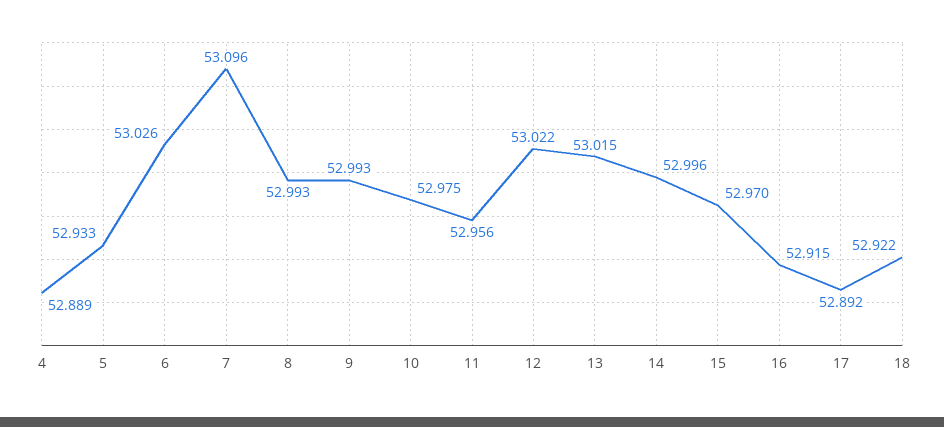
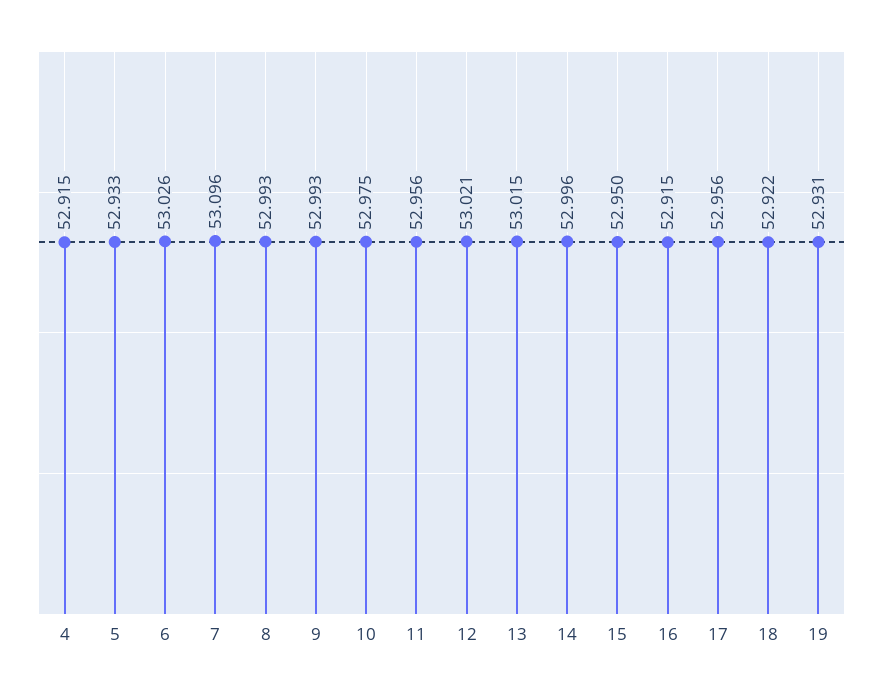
4: 52.889 -> 52.915
12: 53.022 -> 53.021
15: 52.97 -> 52.95
17: 52.892 -> 52.956
19: none -> 52.931

